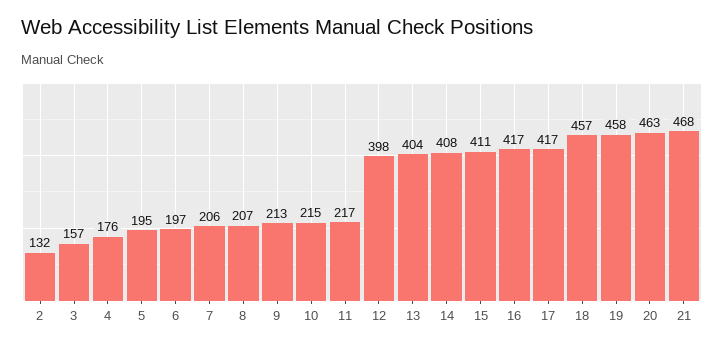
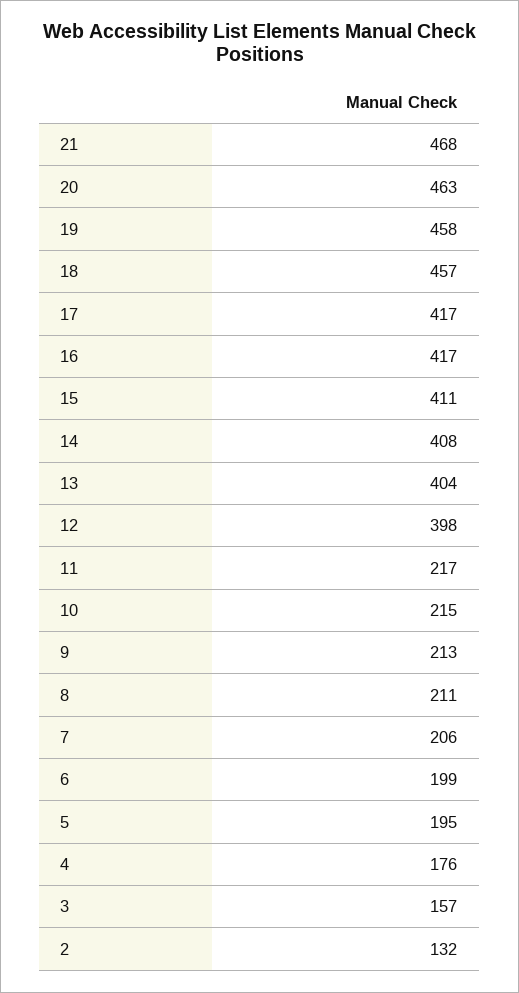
6: 197 -> 199
8: 207 -> 211

